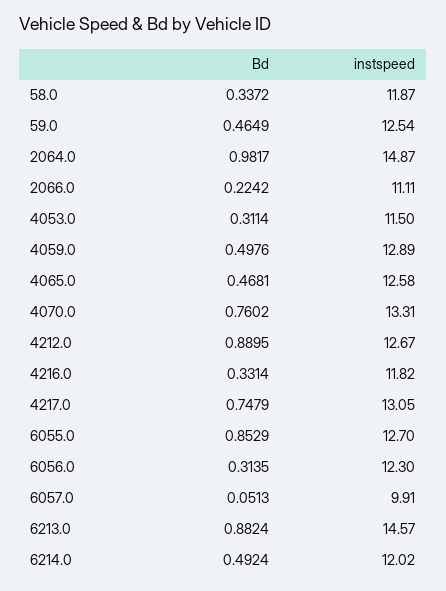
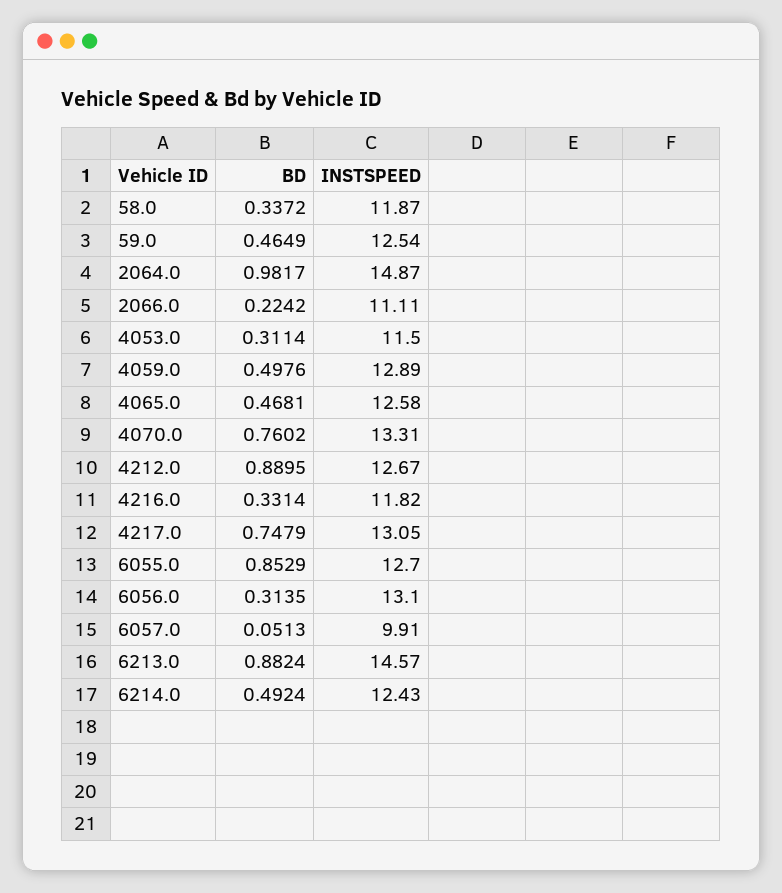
instspeed, 6056.0: 12.3 -> 13.1
instspeed, 6214.0: 12.02 -> 12.43

